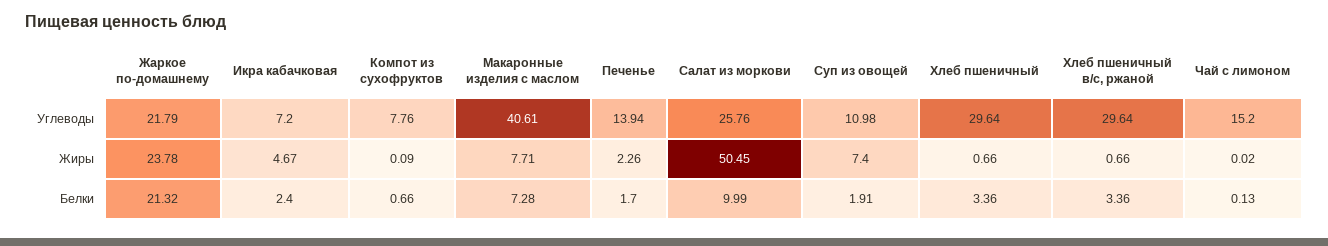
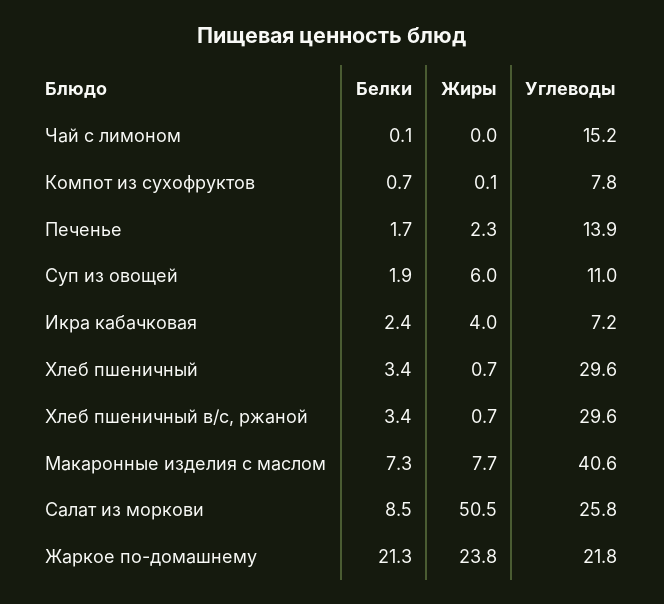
Икра кабачковая, Жиры: 4.67 -> 4
Суп из овощей, Жиры: 7.4 -> 6
Салат из моркови, Белки: 9.99 -> 8.5

